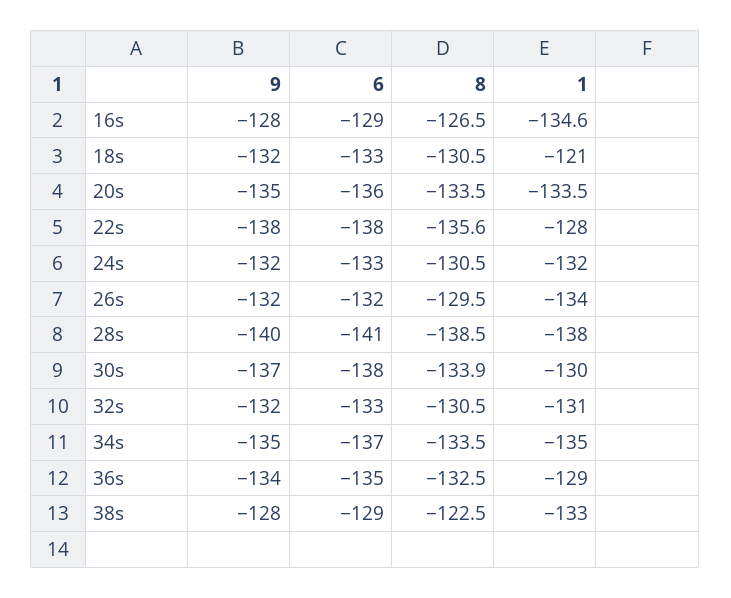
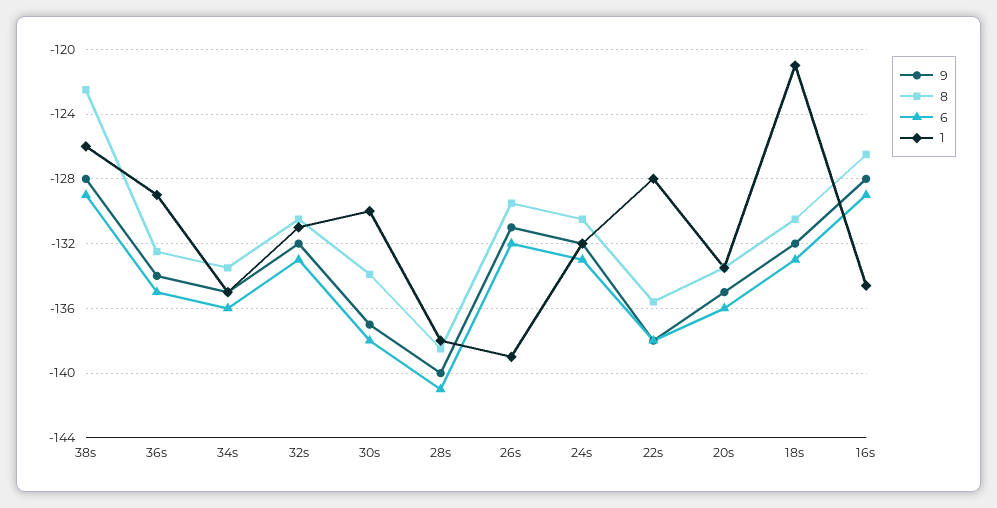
9, 26s: -132 -> -131
1, 26s: -134 -> -139
6, 34s: -137 -> -136
1, 38s: -133 -> -126

